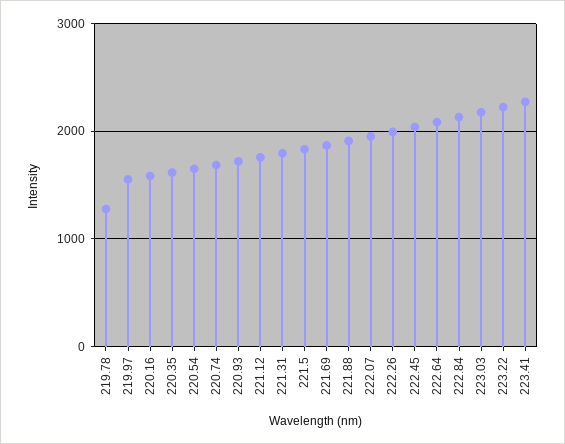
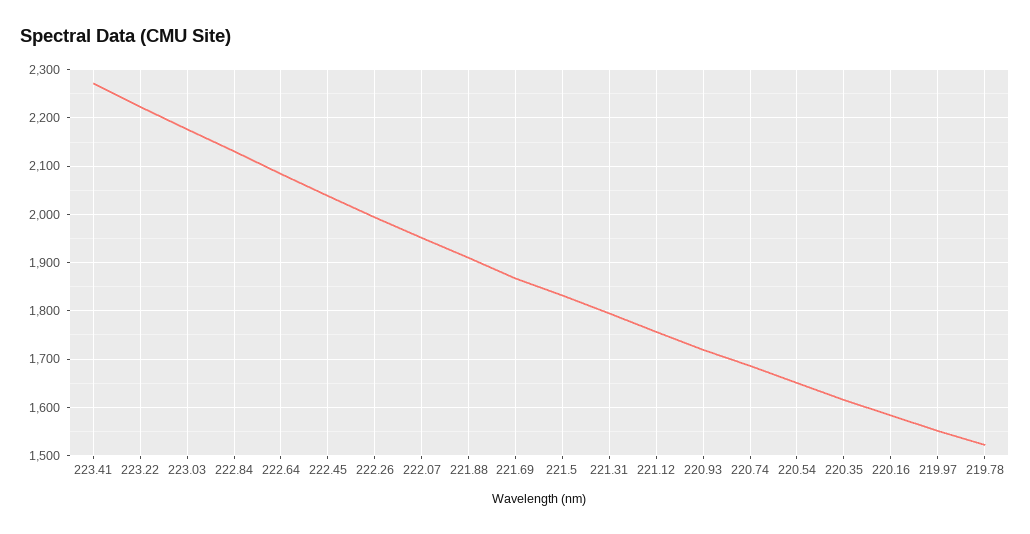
219.78: 1300 -> 1520

